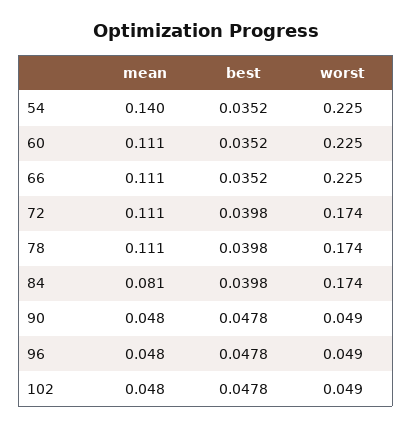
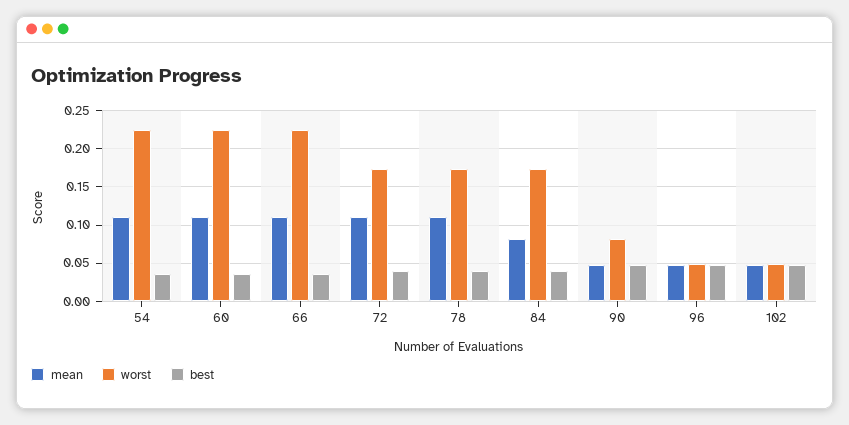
mean, 54: 0.14 -> 0.11
worst, 90: 0.049 -> 0.08

